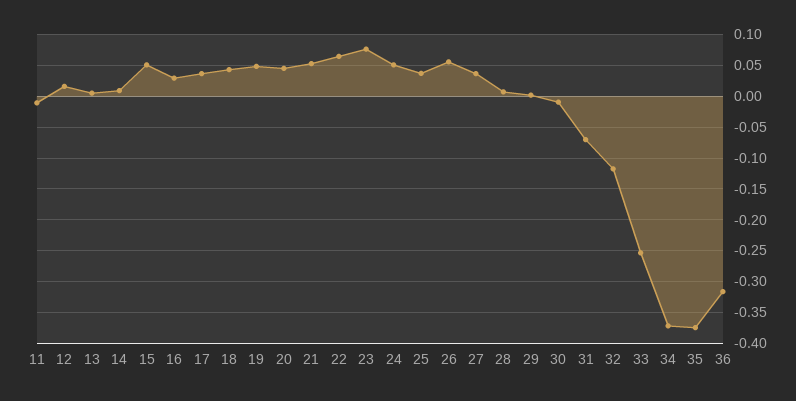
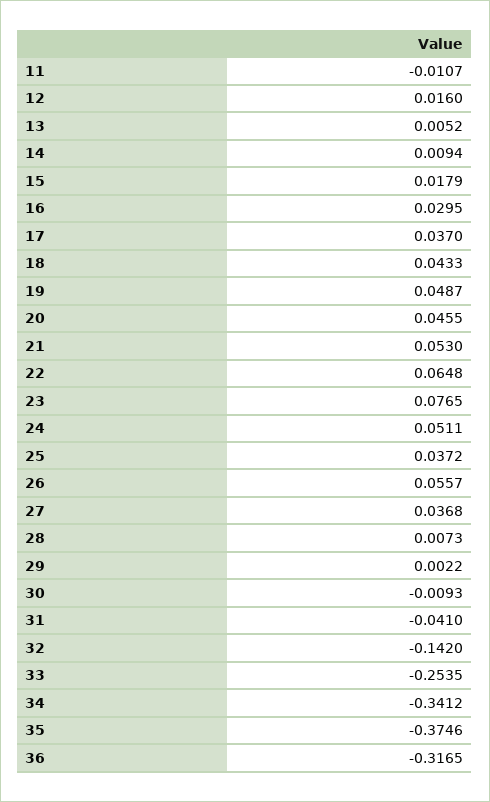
15: 0.05 -> 0.0179
31: -0.07 -> -0.041
32: -0.12 -> -0.142
34: -0.37 -> -0.3412

